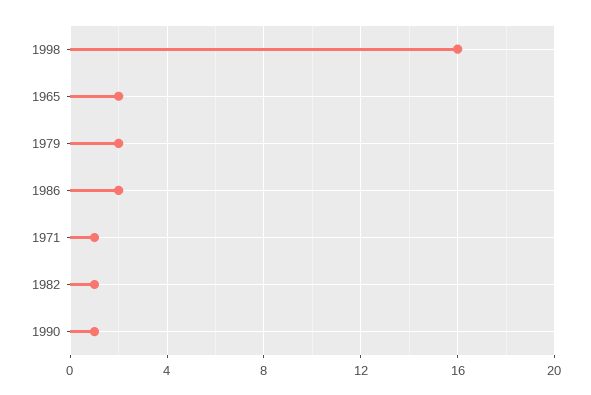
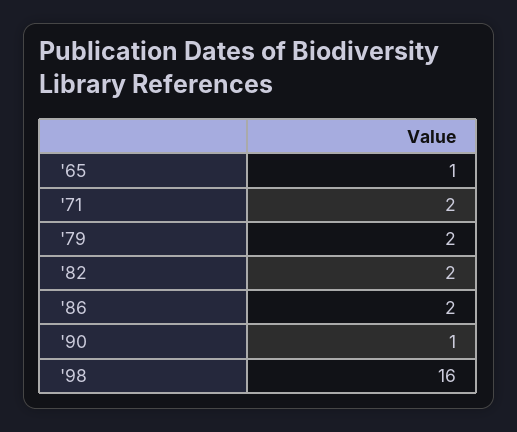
1965: 2 -> 1
1971: 1 -> 2
1982: 1 -> 2

